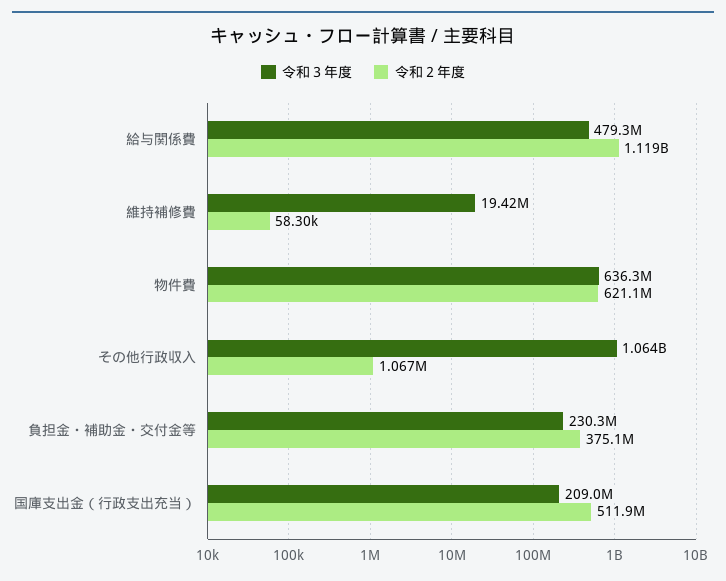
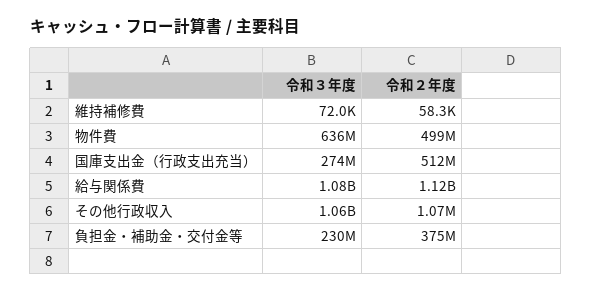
令和３年度, 給与関係費: 479300000 -> 1080000000
令和３年度, 維持補修費: 19420000 -> 72000
令和２年度, 物件費: 621100000 -> 499000000
令和３年度, 国庫支出金（行政支出充当）: 209000000 -> 274000000

